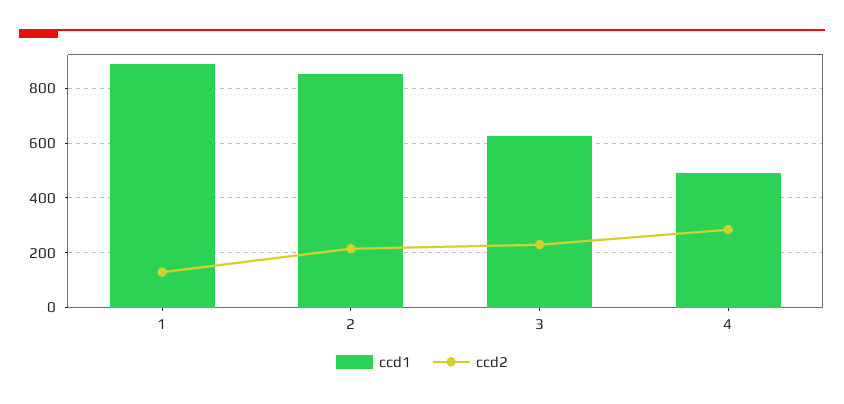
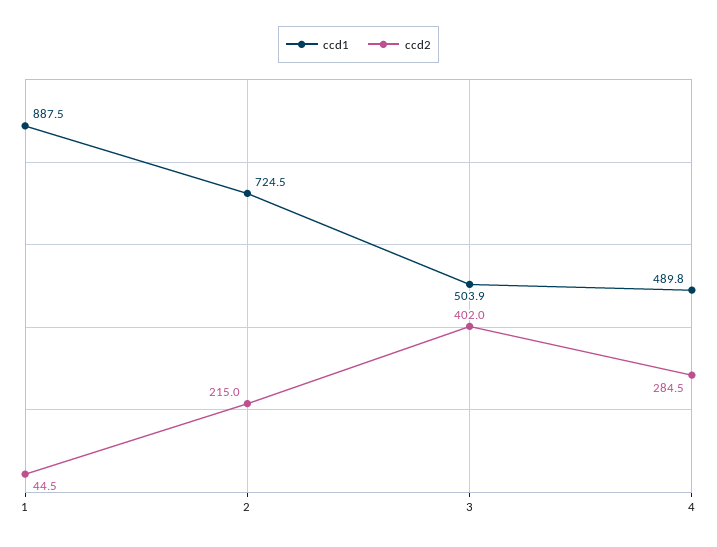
ccd2, 1: 125 -> 44.5
ccd1, 2: 850 -> 724.5
ccd1, 3: 625 -> 503.9
ccd2, 3: 225 -> 402

